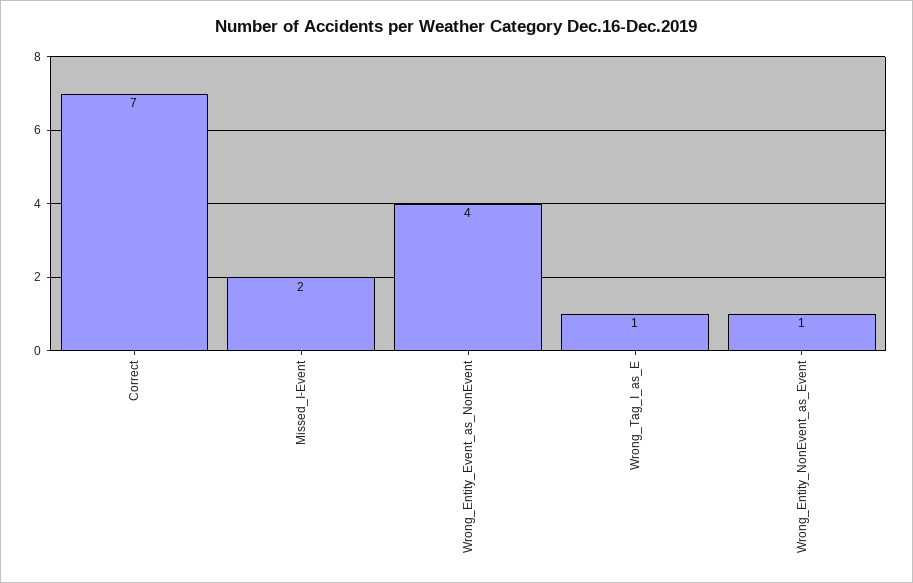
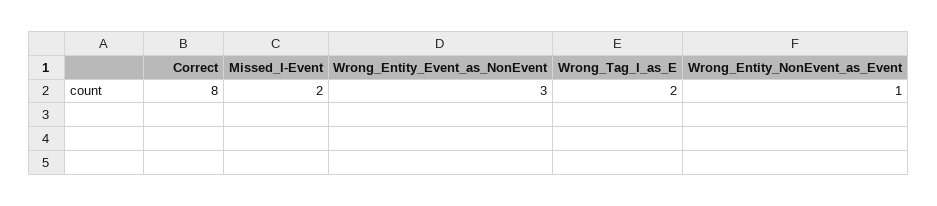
Correct: 7 -> 8
Wrong_Entity_Event_as_NonEvent: 4 -> 3
Wrong_Tag_I_as_E: 1 -> 2

